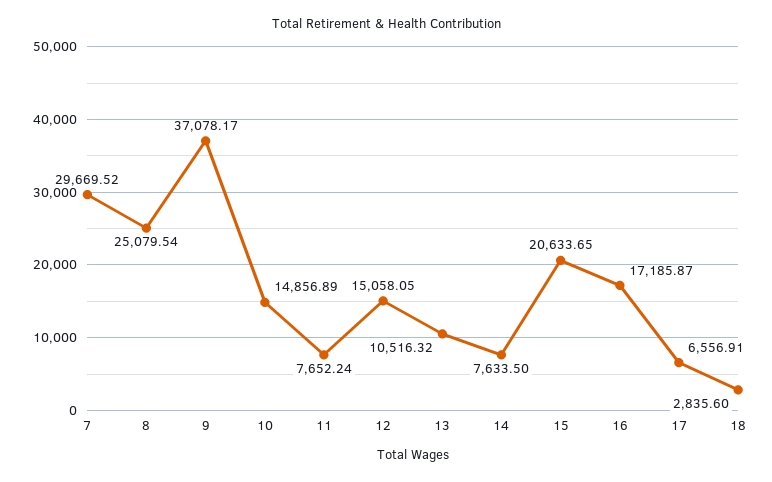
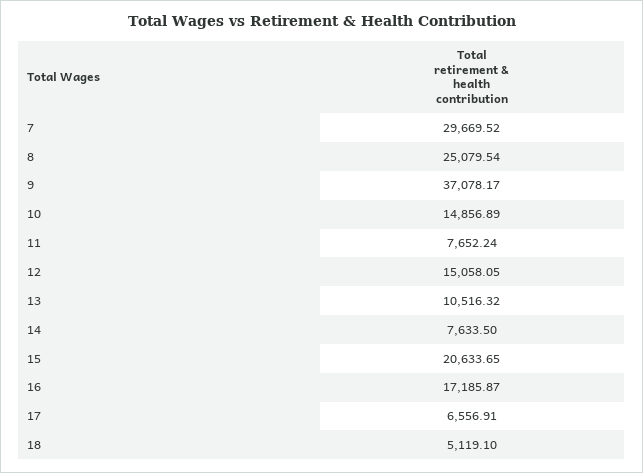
18: 2835.6 -> 5119.1

